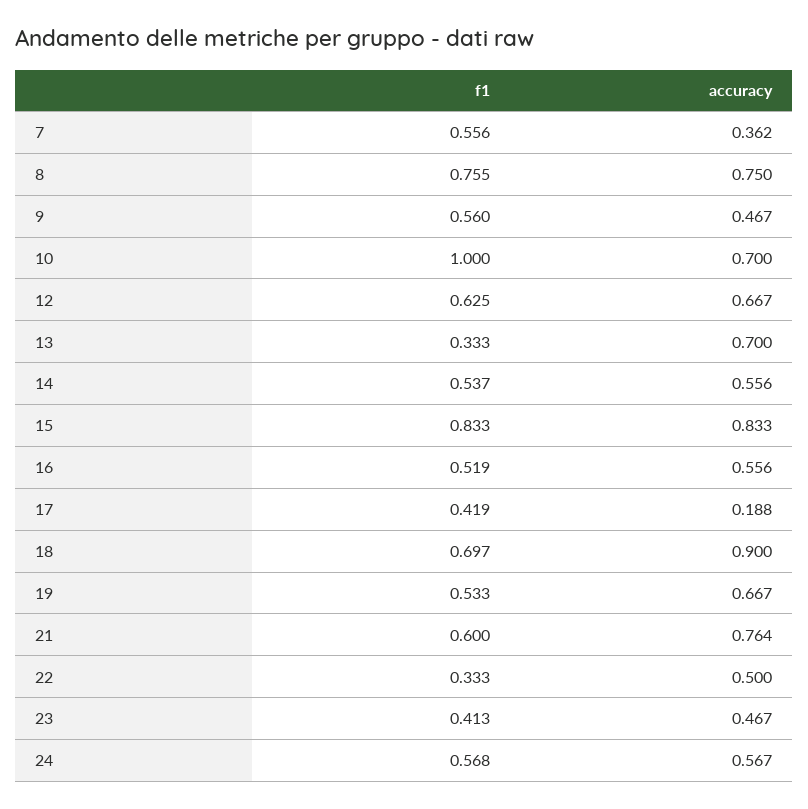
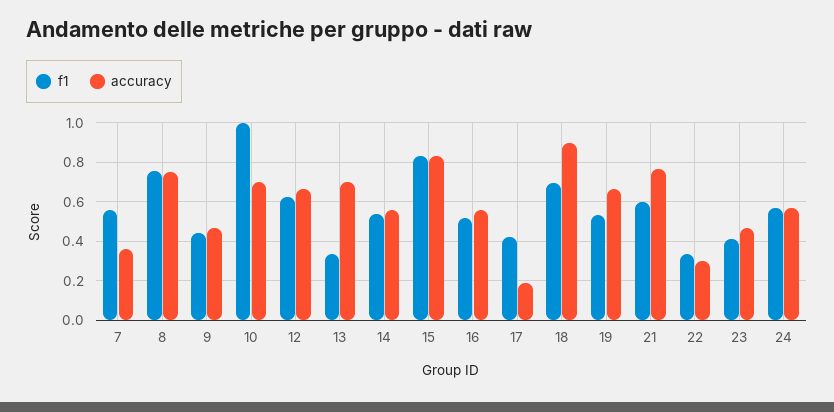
f1, 9: 0.56 -> 0.45
accuracy, 22: 0.5 -> 0.3

